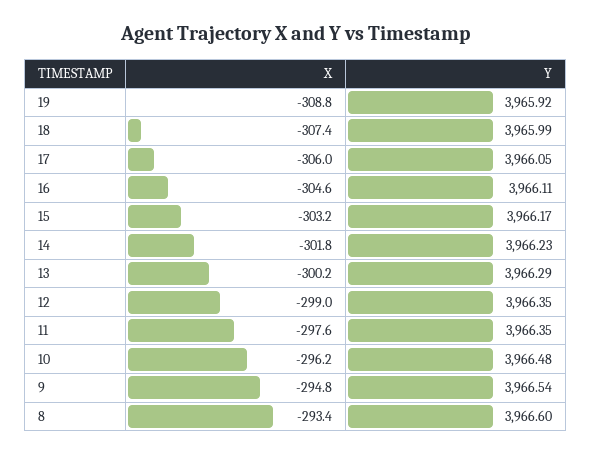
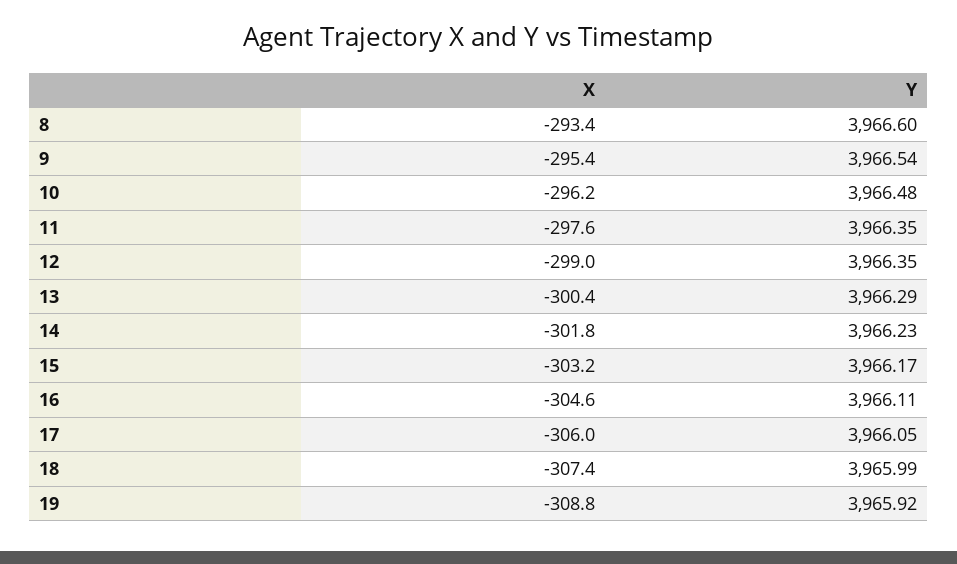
X, 13: -300.2 -> -300.4
X, 9: -294.8 -> -295.4

